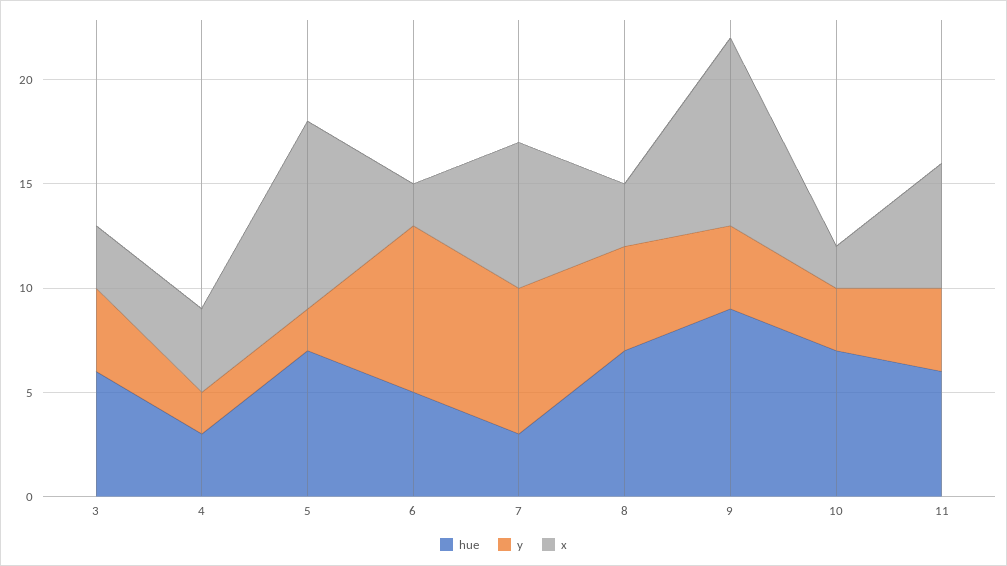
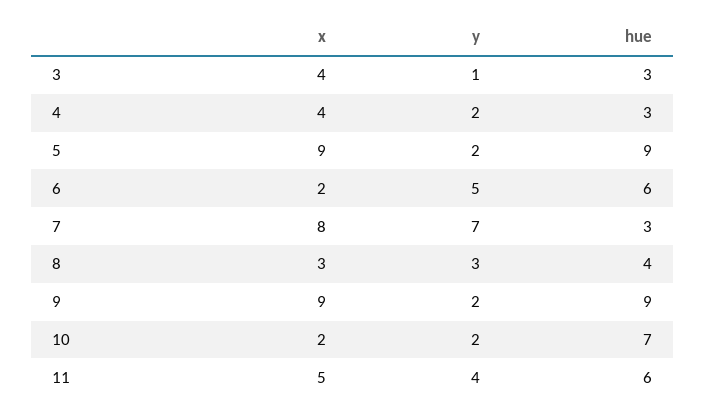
hue, 3: 6 -> 3
y, 3: 4 -> 1
x, 3: 3 -> 4
hue, 5: 7 -> 9
hue, 6: 5 -> 6
y, 6: 8 -> 5
x, 7: 7 -> 8
hue, 8: 7 -> 4
y, 8: 5 -> 3
y, 9: 4 -> 2
y, 10: 3 -> 2
x, 11: 6 -> 5

